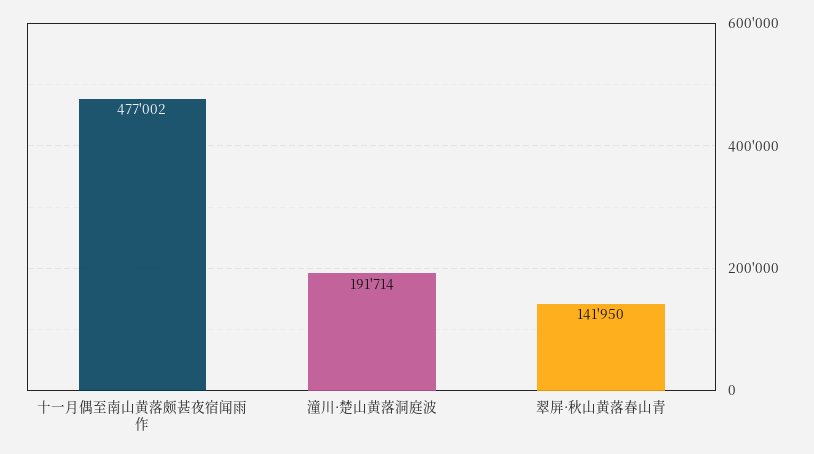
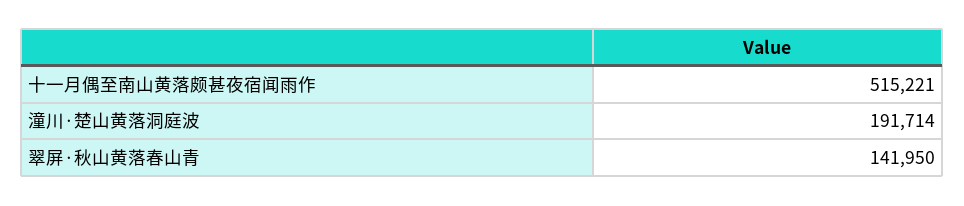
十一月偶至南山黄落颇甚夜宿闻雨作: 477002 -> 515221

